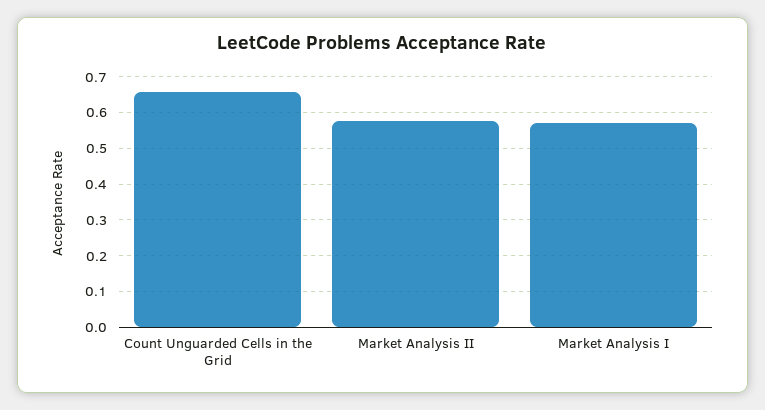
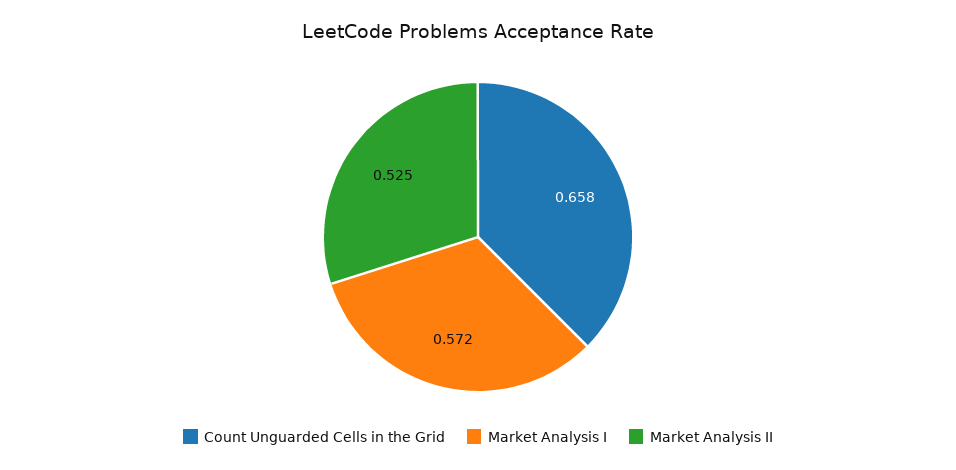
Market Analysis II: 0.58 -> 0.525

